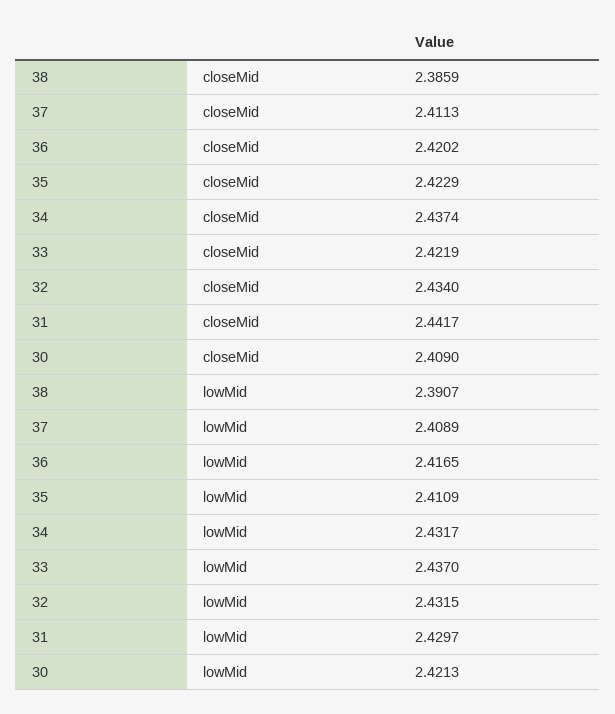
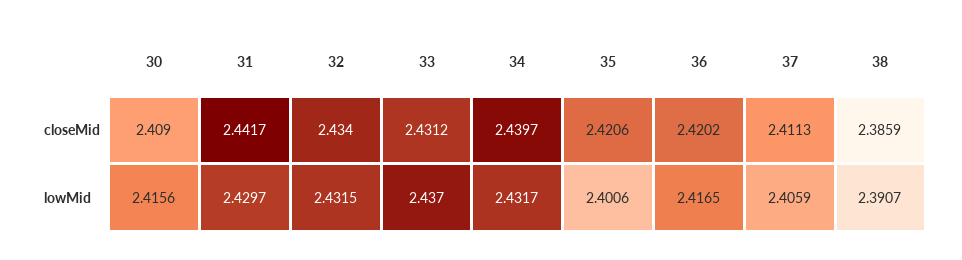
35, closeMid: 2.4229 -> 2.4206
34, closeMid: 2.4374 -> 2.4397
33, closeMid: 2.4219 -> 2.4312
37, lowMid: 2.4089 -> 2.4059
35, lowMid: 2.4109 -> 2.4006
30, lowMid: 2.4213 -> 2.4156

